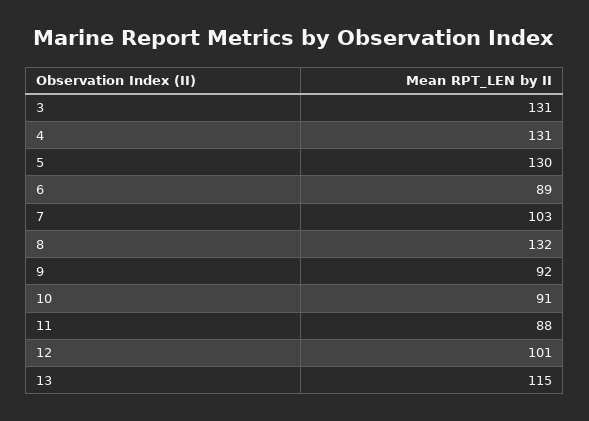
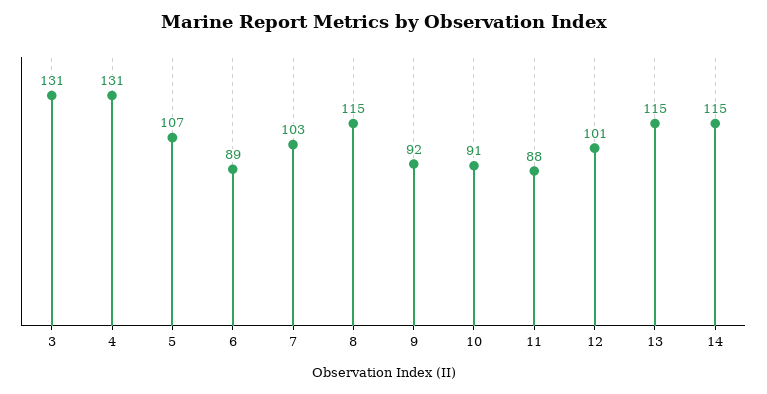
5: 130 -> 107
8: 132 -> 115
14: none -> 115

